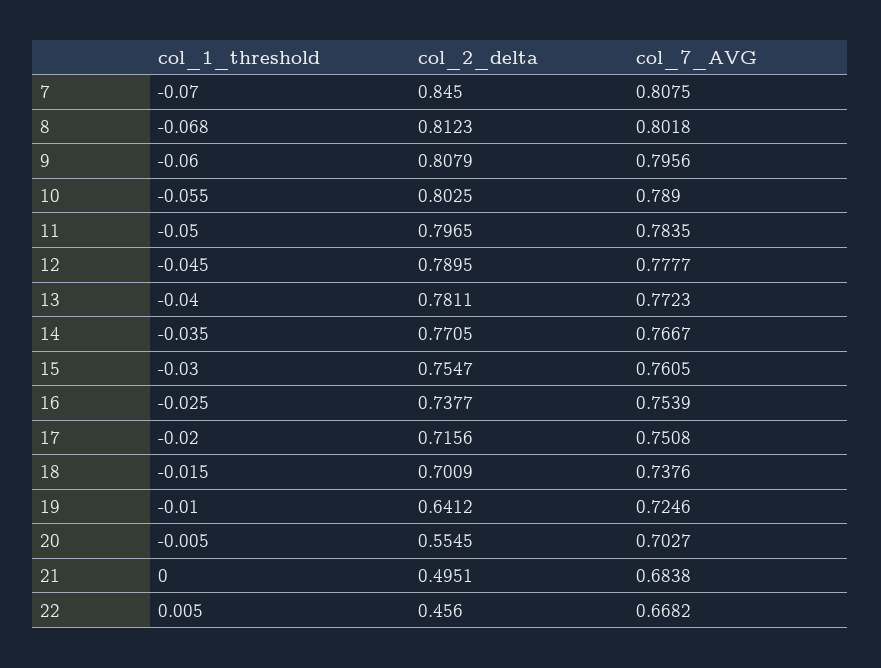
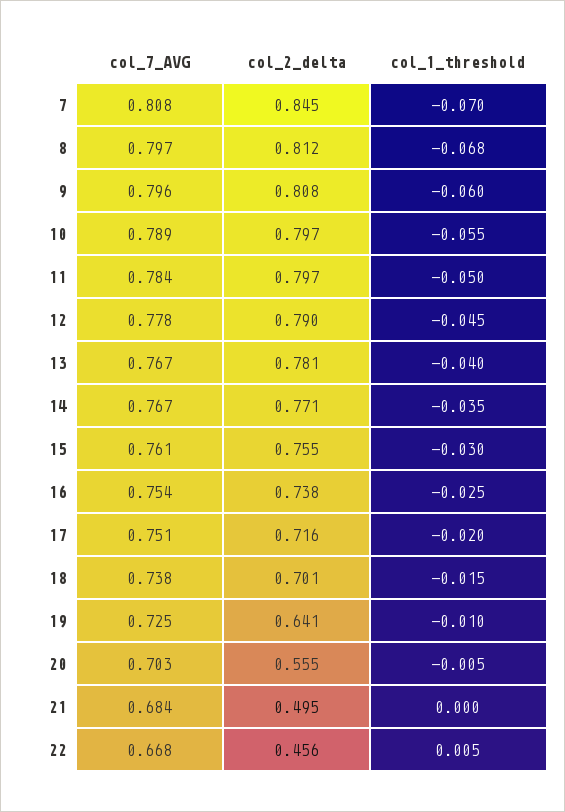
col_7_AVG, 8: 0.8018 -> 0.797
col_2_delta, 10: 0.8025 -> 0.797
col_7_AVG, 13: 0.7723 -> 0.767

